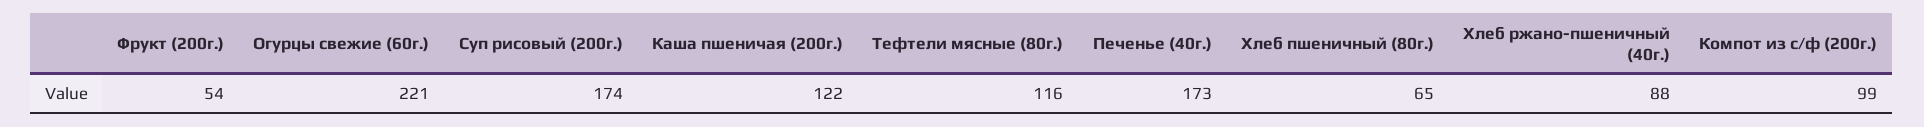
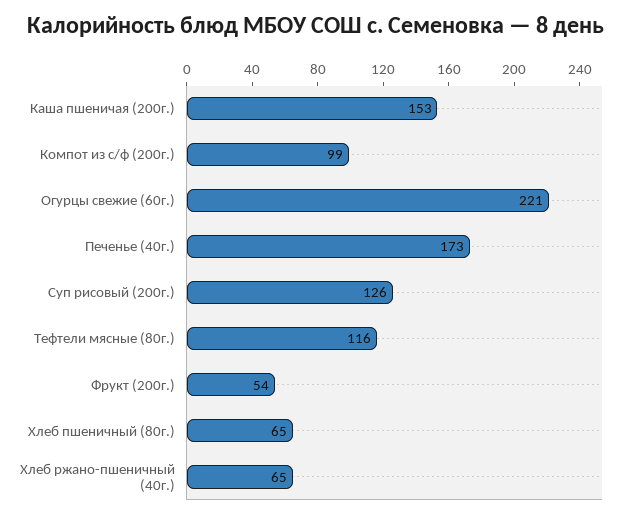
Суп рисовый (200г.): 174 -> 126
Каша пшеничая (200г.): 122 -> 153
Хлеб ржано-пшеничный (40г.): 88 -> 65

